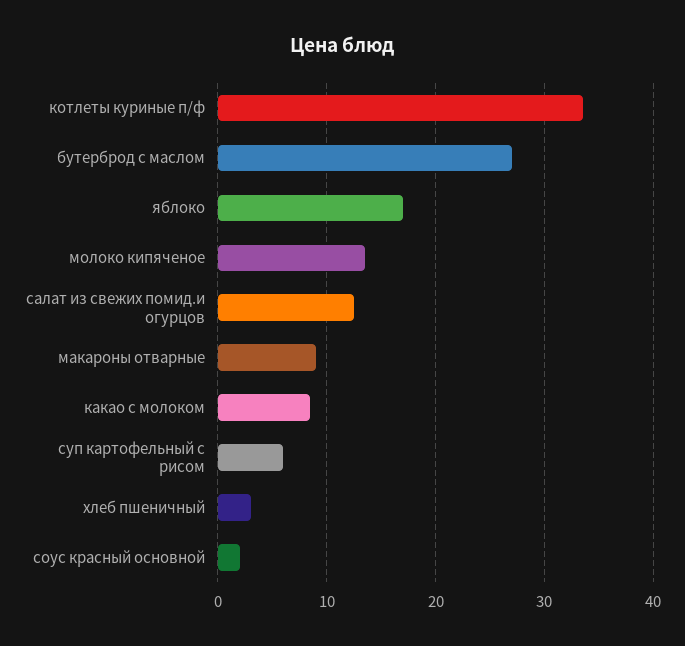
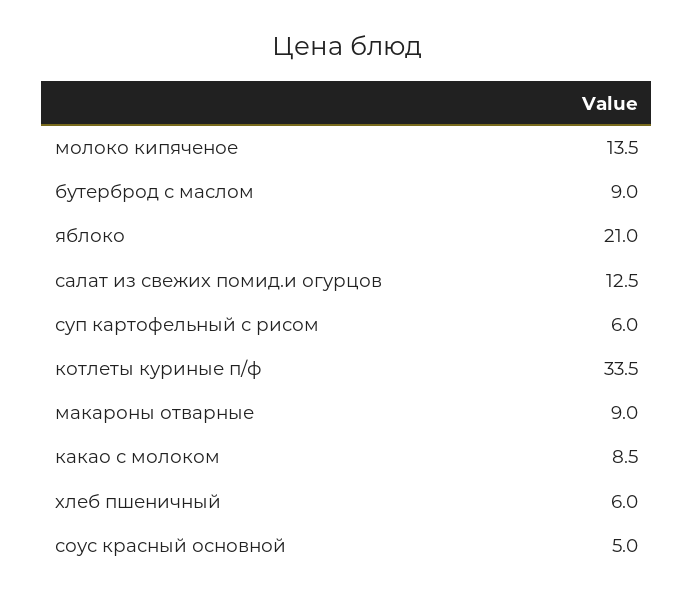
бутерброд с маслом: 27 -> 9
яблоко: 17 -> 21
хлеб пшеничный: 3 -> 6
соус красный основной: 2 -> 5

